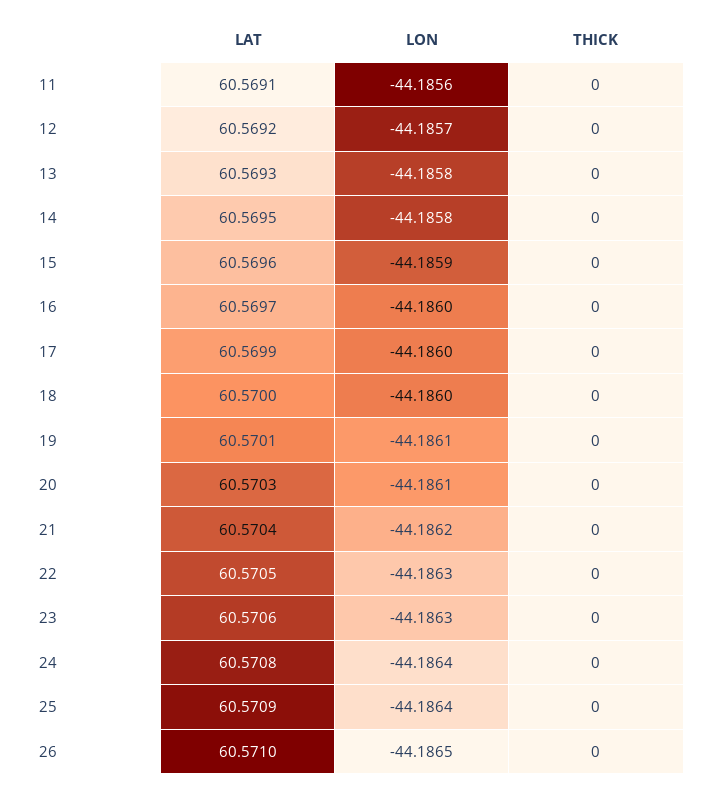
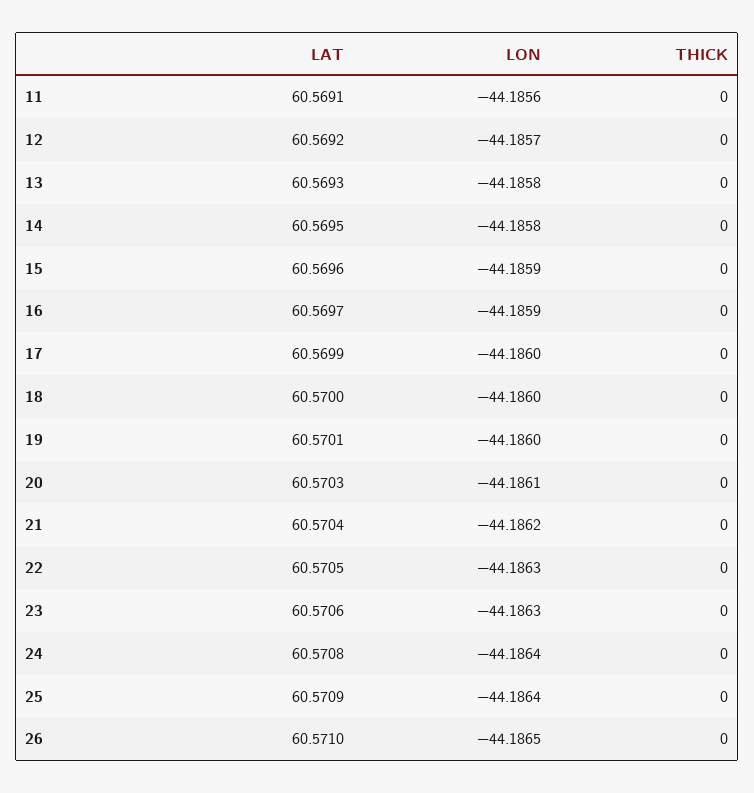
LON, 16: -44.186 -> -44.1859
LON, 19: -44.1861 -> -44.186

